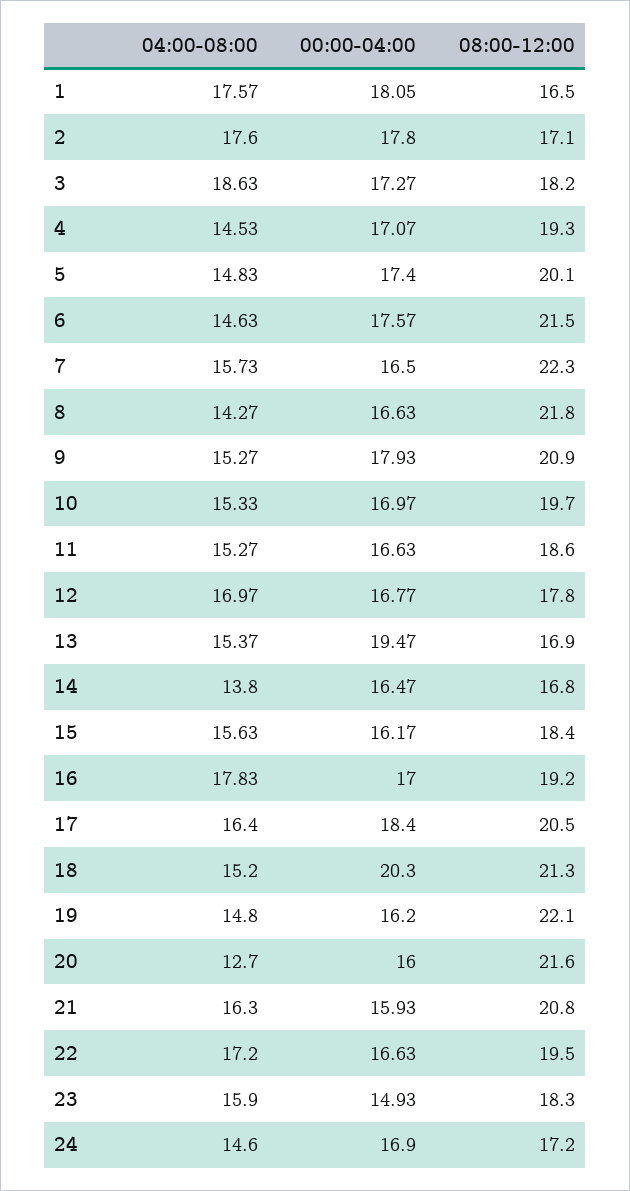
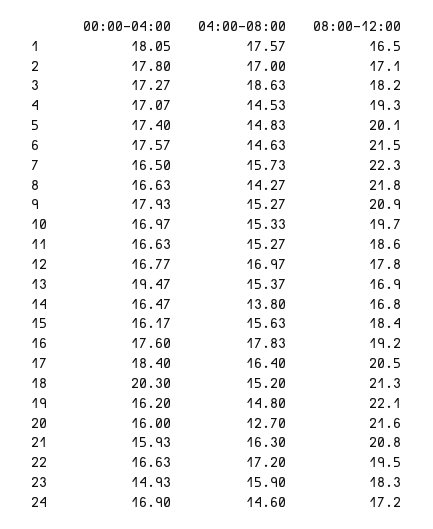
04:00-08:00, 2: 17.6 -> 17
00:00-04:00, 16: 17 -> 17.6

